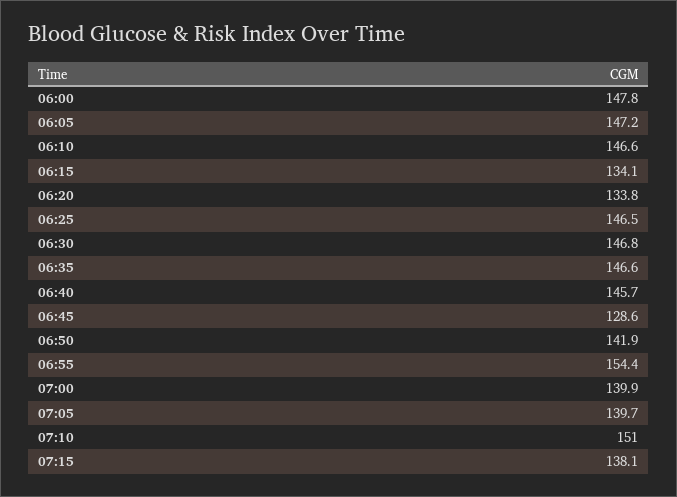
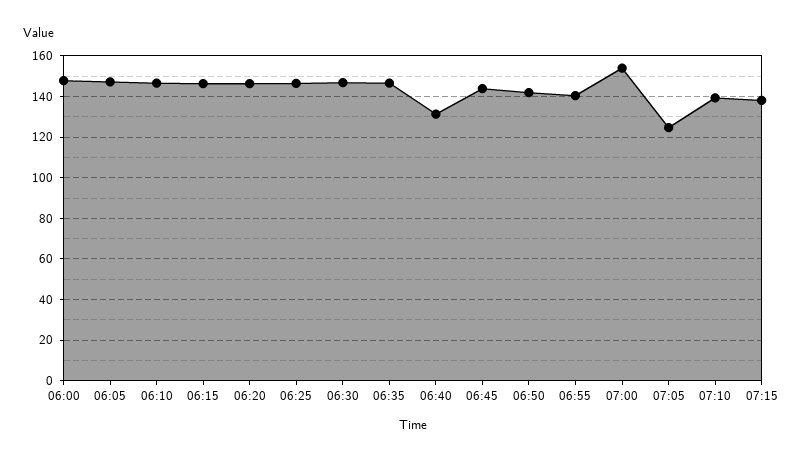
06:15: 134.1 -> 145
06:20: 133.8 -> 145
06:40: 145.7 -> 130
06:45: 128.6 -> 145
06:55: 154.4 -> 140
07:00: 139.9 -> 155
07:05: 139.7 -> 125
07:10: 151 -> 140

